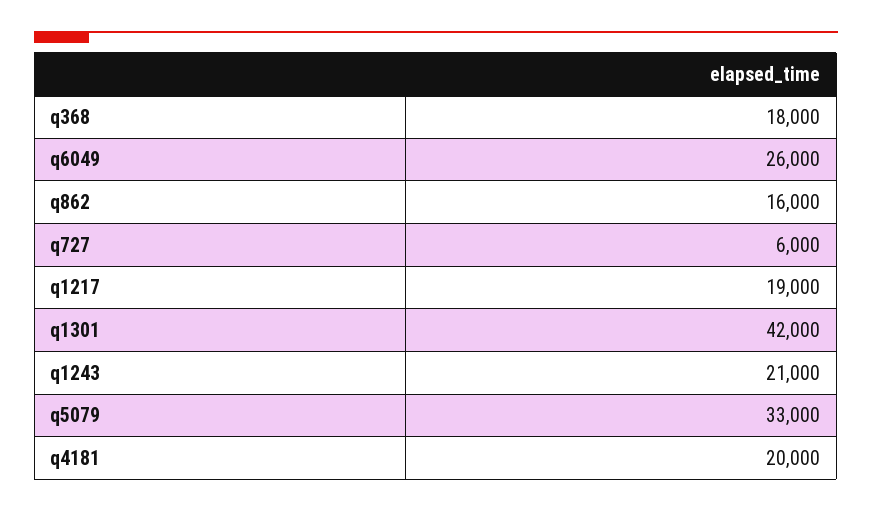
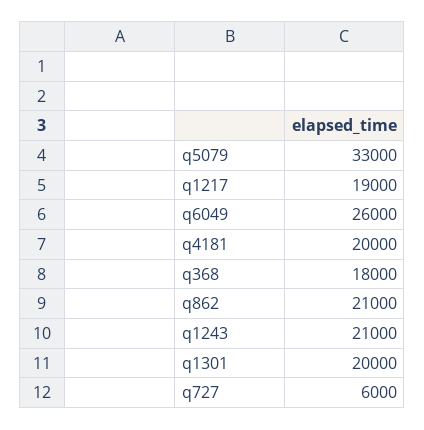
q862: 16000 -> 21000
q1301: 42000 -> 20000

